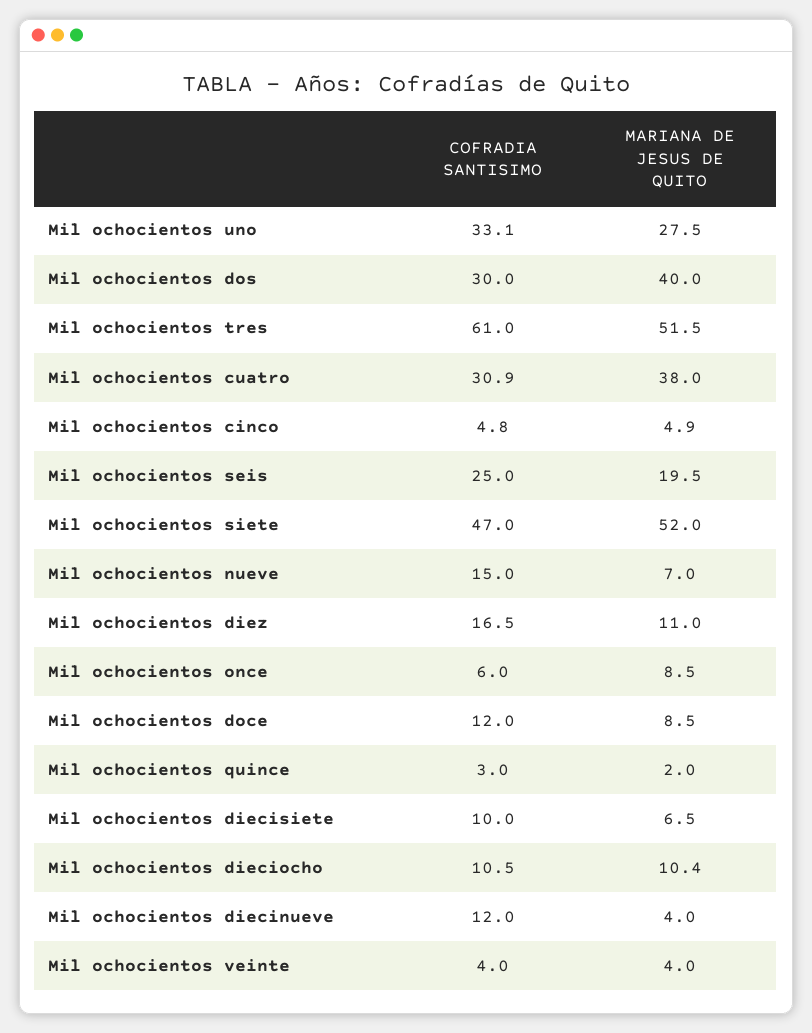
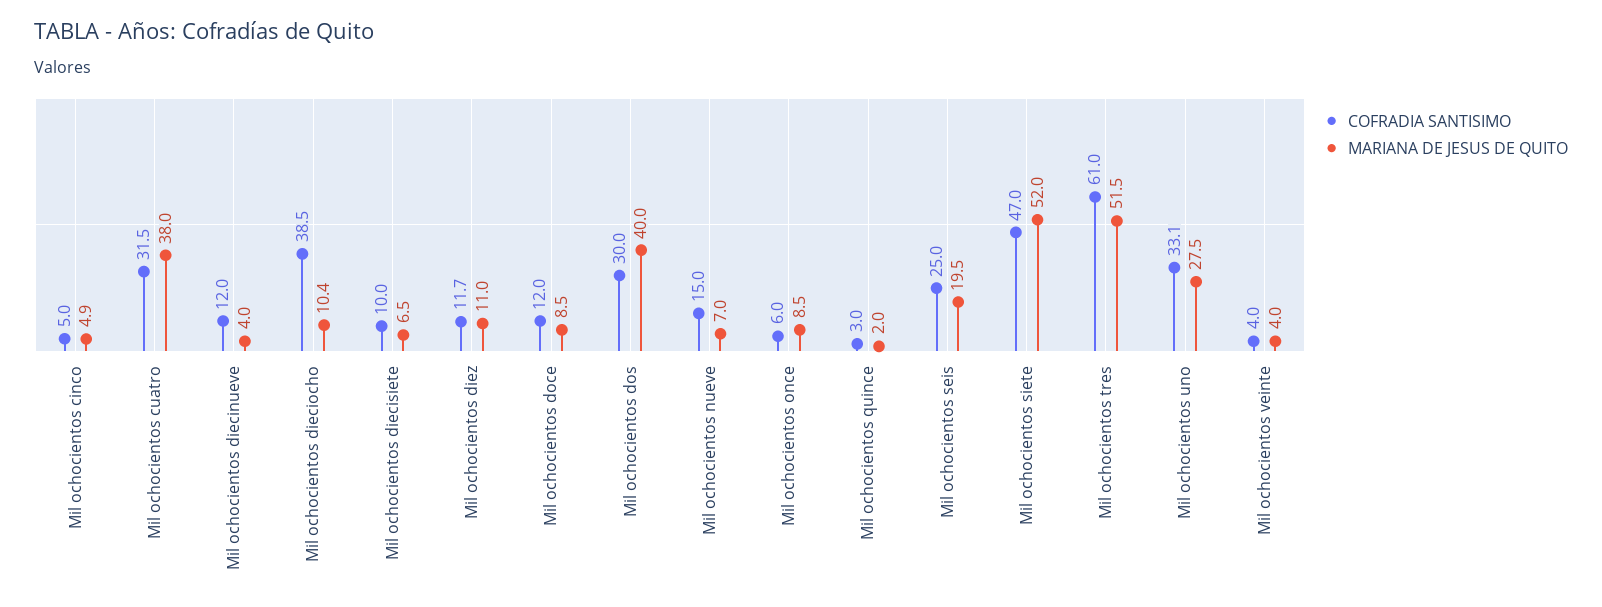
COFRADIA SANTISIMO, Mil ochocientos cuatro: 30.9 -> 31.5
COFRADIA SANTISIMO, Mil ochocientos cinco: 4.8 -> 5
COFRADIA SANTISIMO, Mil ochocientos diez: 16.5 -> 11.7
COFRADIA SANTISIMO, Mil ochocientos dieciocho: 10.5 -> 38.5

